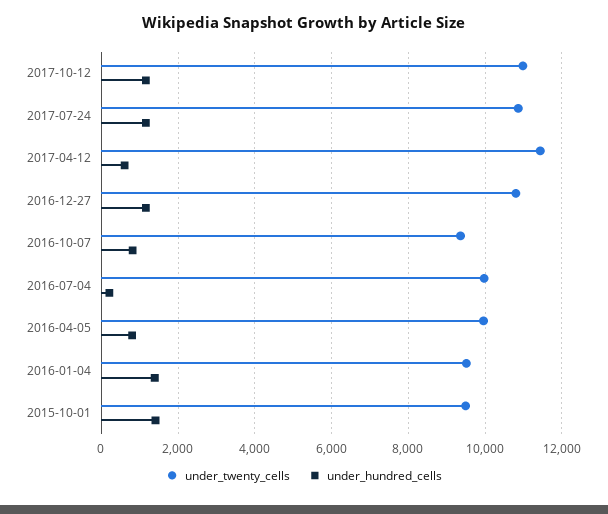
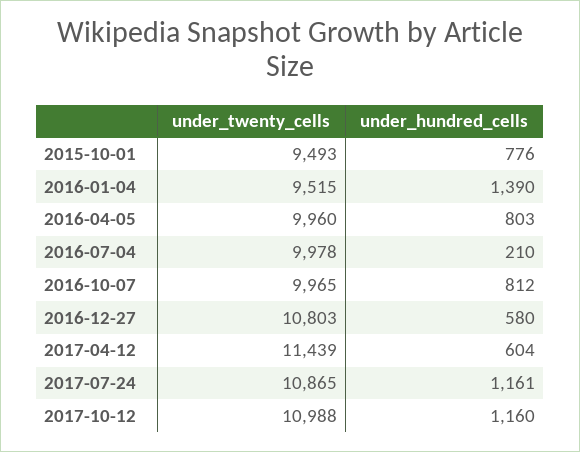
under_hundred_cells, 2016-12-27: 1200 -> 580
under_twenty_cells, 2016-10-07: 9400 -> 9965
under_hundred_cells, 2015-10-01: 1400 -> 776

